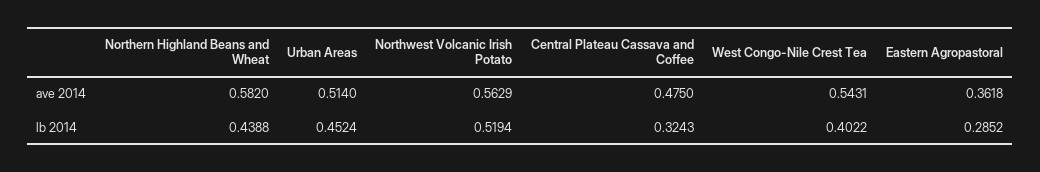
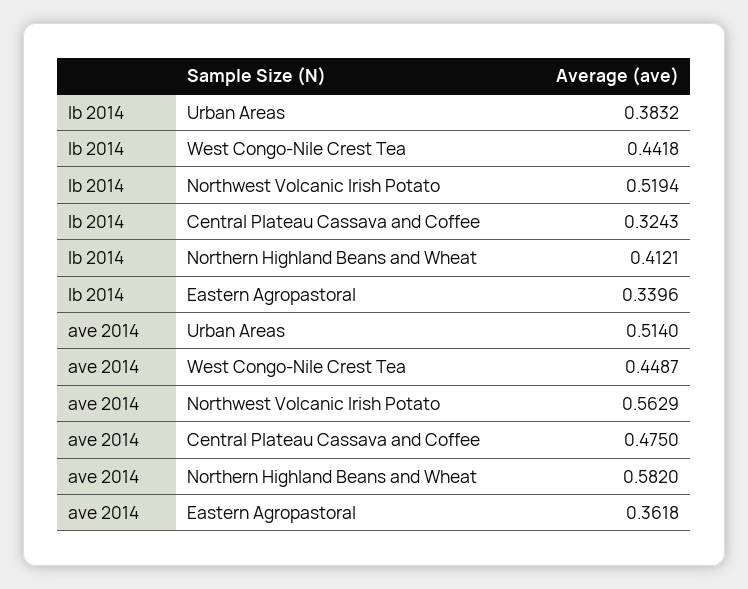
West Congo-Nile Crest Tea, ave 2014: 0.5431 -> 0.4487
Northern Highland Beans and Wheat, lb 2014: 0.4388 -> 0.4121
Urban Areas, lb 2014: 0.4524 -> 0.3832
West Congo-Nile Crest Tea, lb 2014: 0.4022 -> 0.4418
Eastern Agropastoral, lb 2014: 0.2852 -> 0.3396

